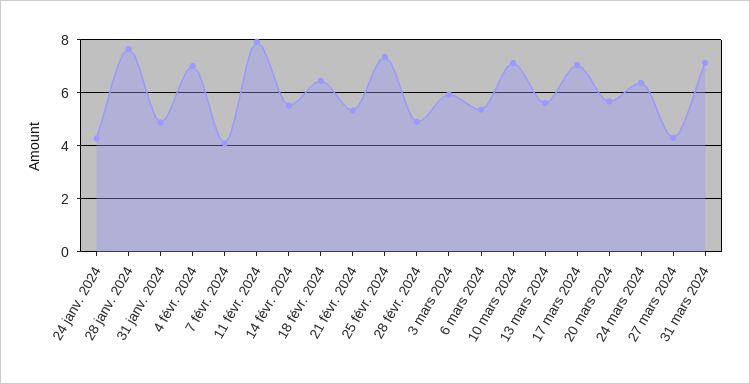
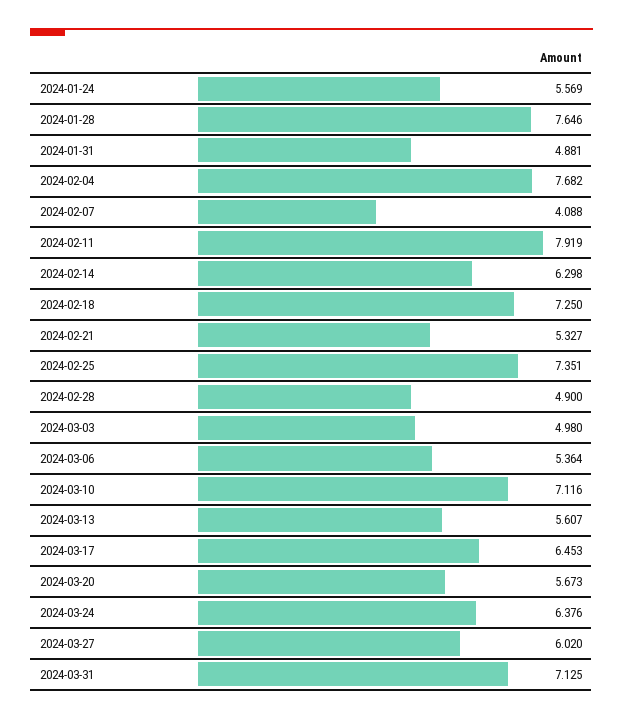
24 janv. 2024: 4.25 -> 5.569
4 févr. 2024: 7 -> 7.682
14 févr. 2024: 5.5 -> 6.298
18 févr. 2024: 6.5 -> 7.25
3 mars 2024: 6 -> 4.98
17 mars 2024: 7 -> 6.453
27 mars 2024: 4.25 -> 6.02

